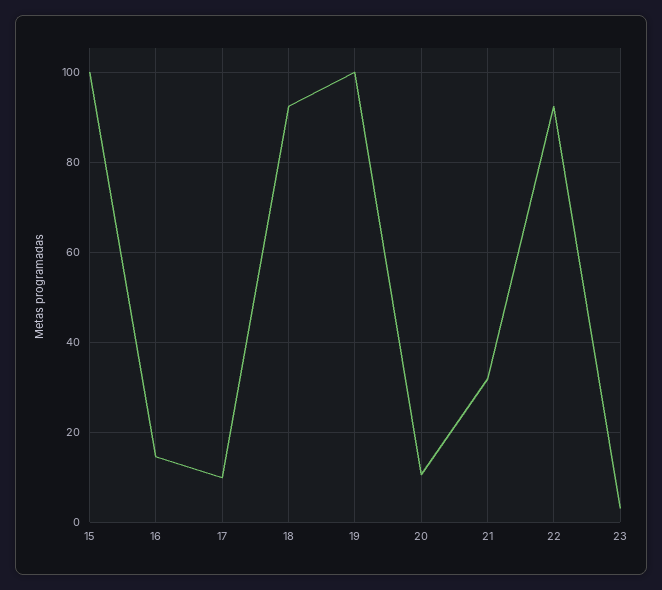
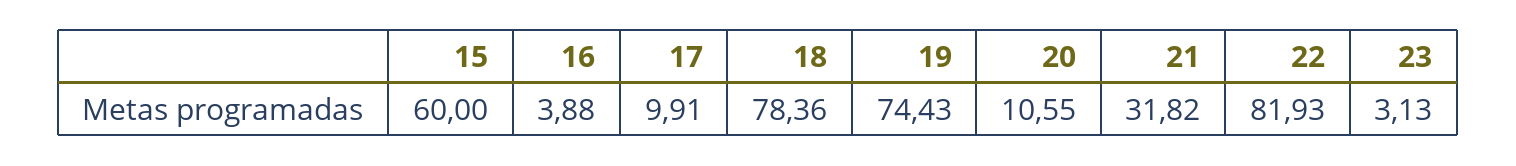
15: 100 -> 60
16: 14 -> 3.88
18: 92 -> 78.36
19: 100 -> 74.43
22: 92 -> 81.93

